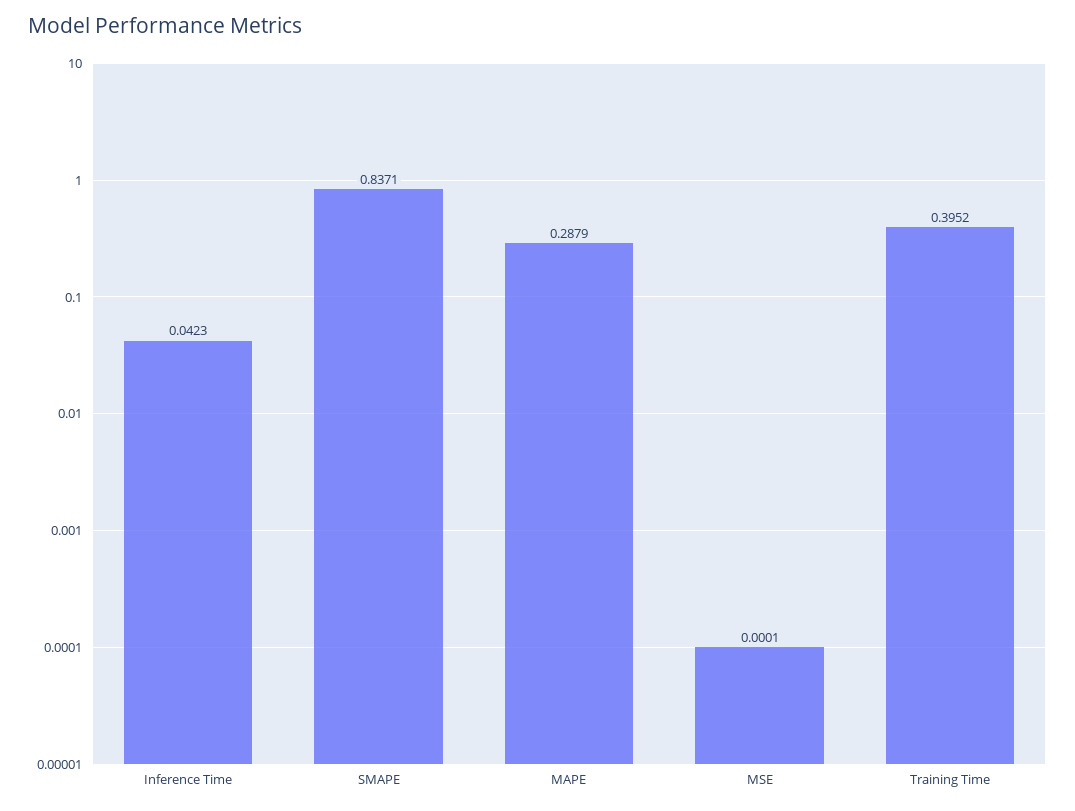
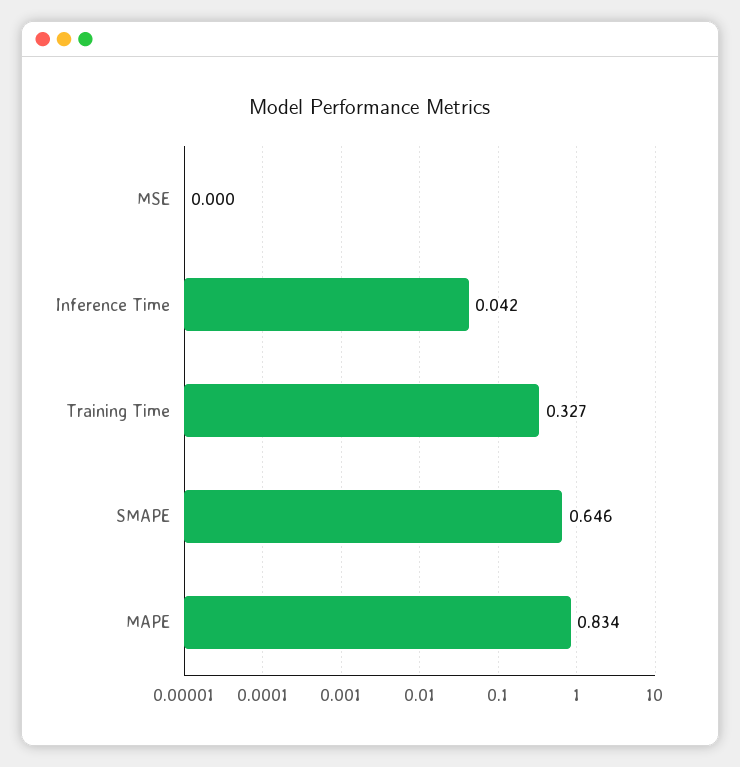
SMAPE: 0.8371 -> 0.646
MAPE: 0.2879 -> 0.834
Training Time: 0.3952 -> 0.327

